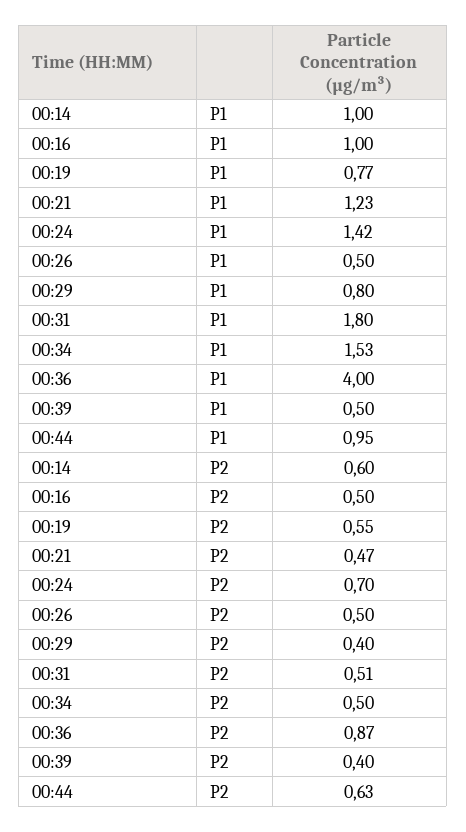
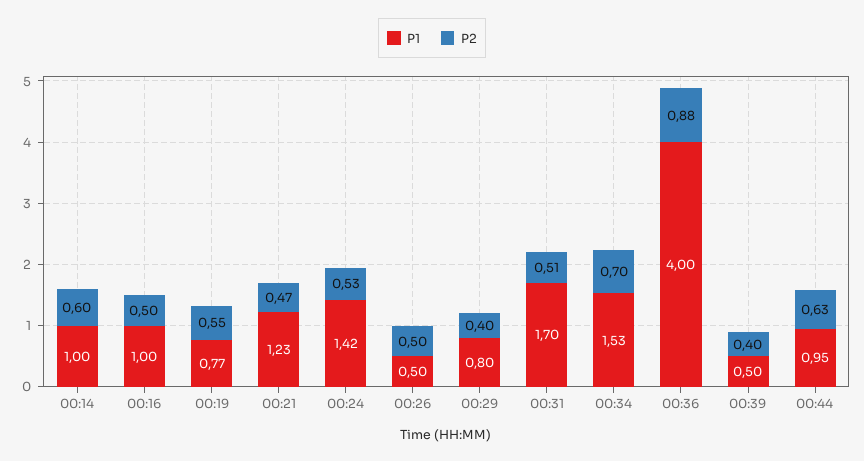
P1, 00:31: 1.8 -> 1.7
P2, 00:24: 0.7 -> 0.53
P2, 00:34: 0.5 -> 0.7
P2, 00:36: 0.87 -> 0.88

